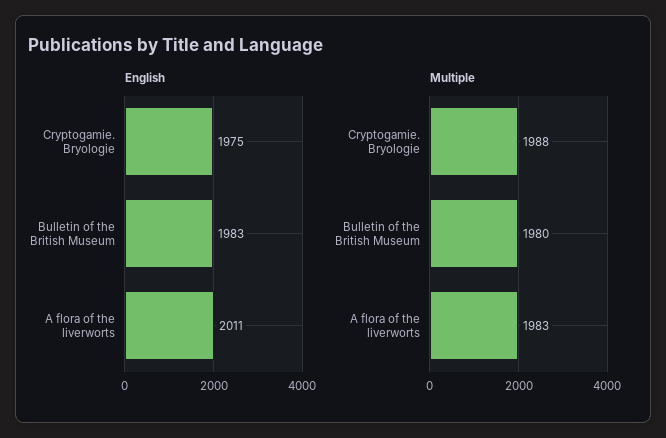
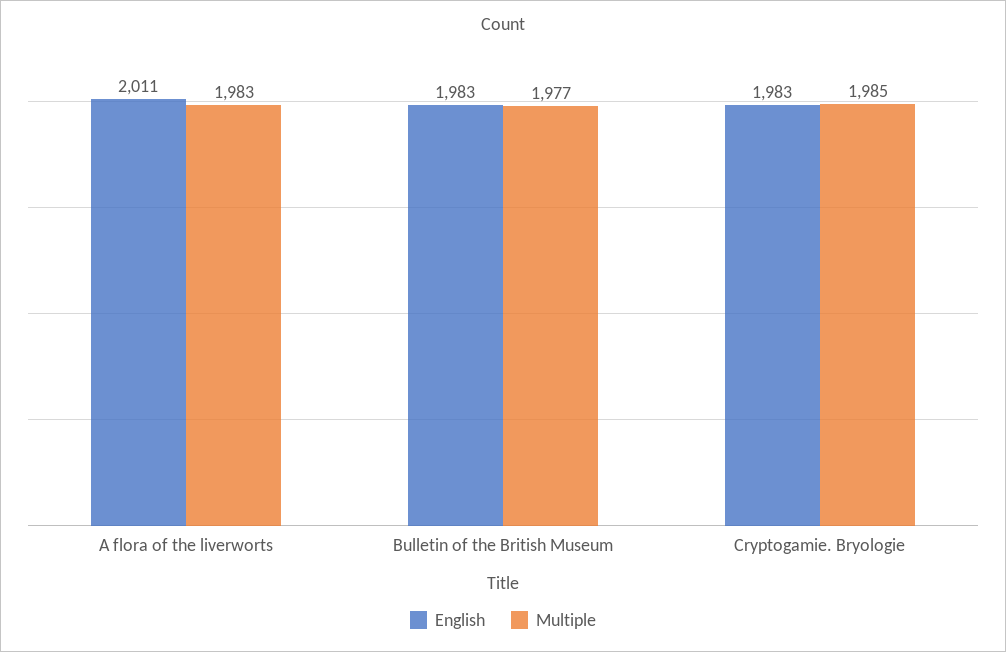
English, Cryptogamie. Bryologie: 1975 -> 1983
Multiple, Cryptogamie. Bryologie: 1988 -> 1985
Multiple, Bulletin of the British Museum: 1980 -> 1977

